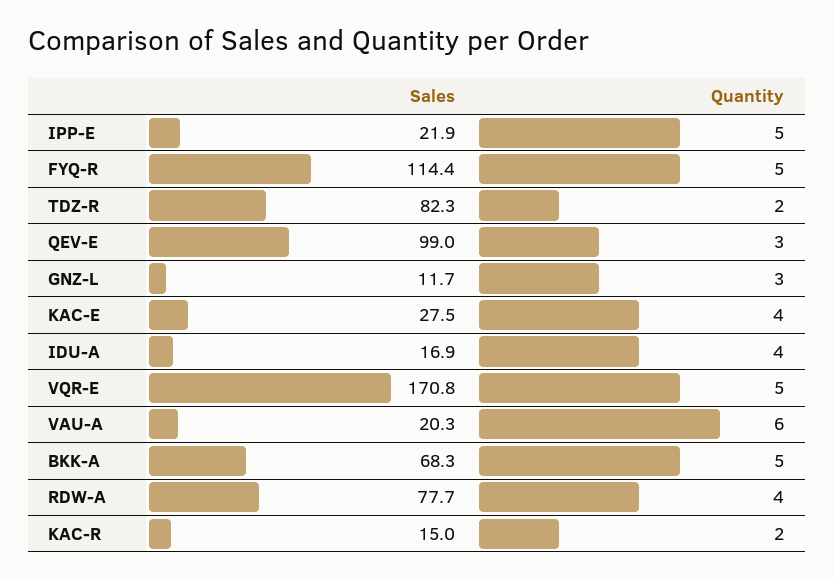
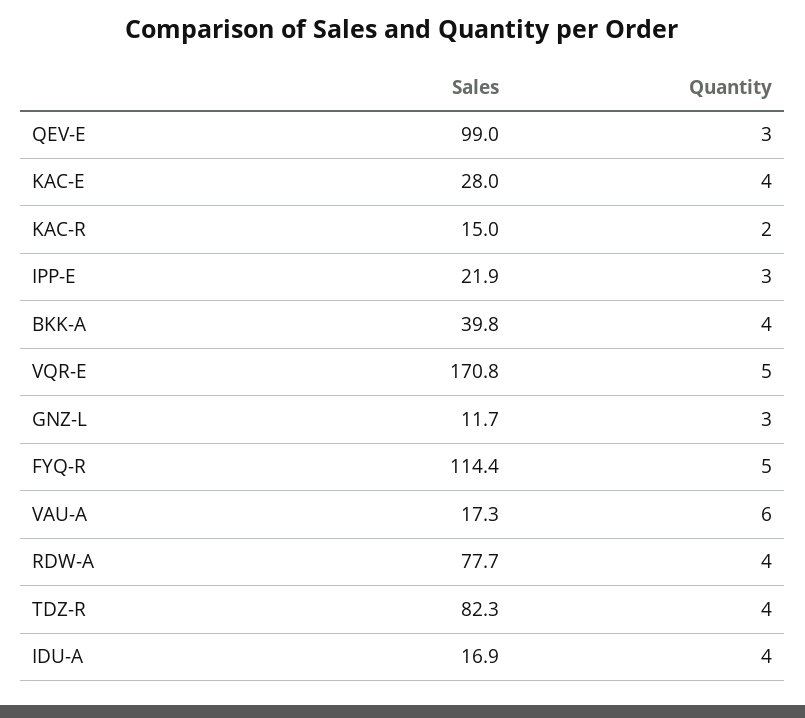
Quantity, IPP-E: 5 -> 3
Quantity, TDZ-R: 2 -> 4
Sales, KAC-E: 27.5 -> 28
Sales, VAU-A: 20.3 -> 17.3
Sales, BKK-A: 68.3 -> 39.8
Quantity, BKK-A: 5 -> 4

